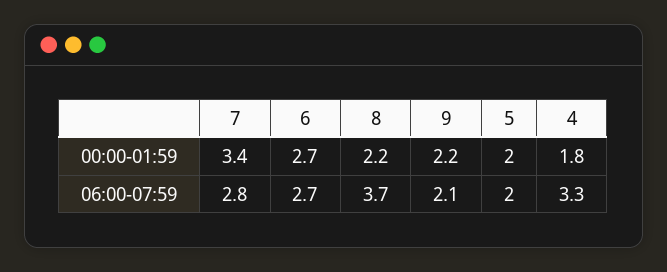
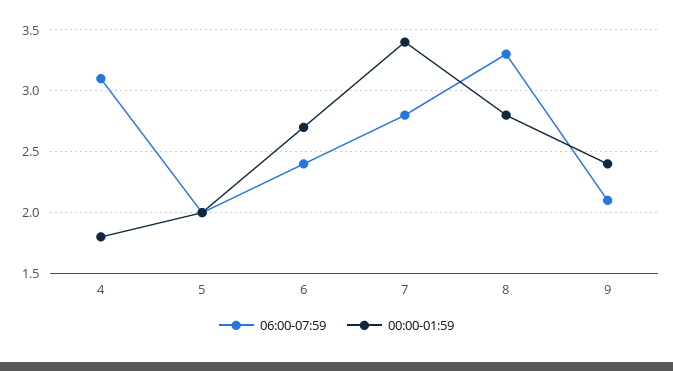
00:00-01:59, 8: 2.2 -> 2.8
00:00-01:59, 9: 2.2 -> 2.4
06:00-07:59, 6: 2.7 -> 2.4
06:00-07:59, 8: 3.7 -> 3.3
06:00-07:59, 4: 3.3 -> 3.1

